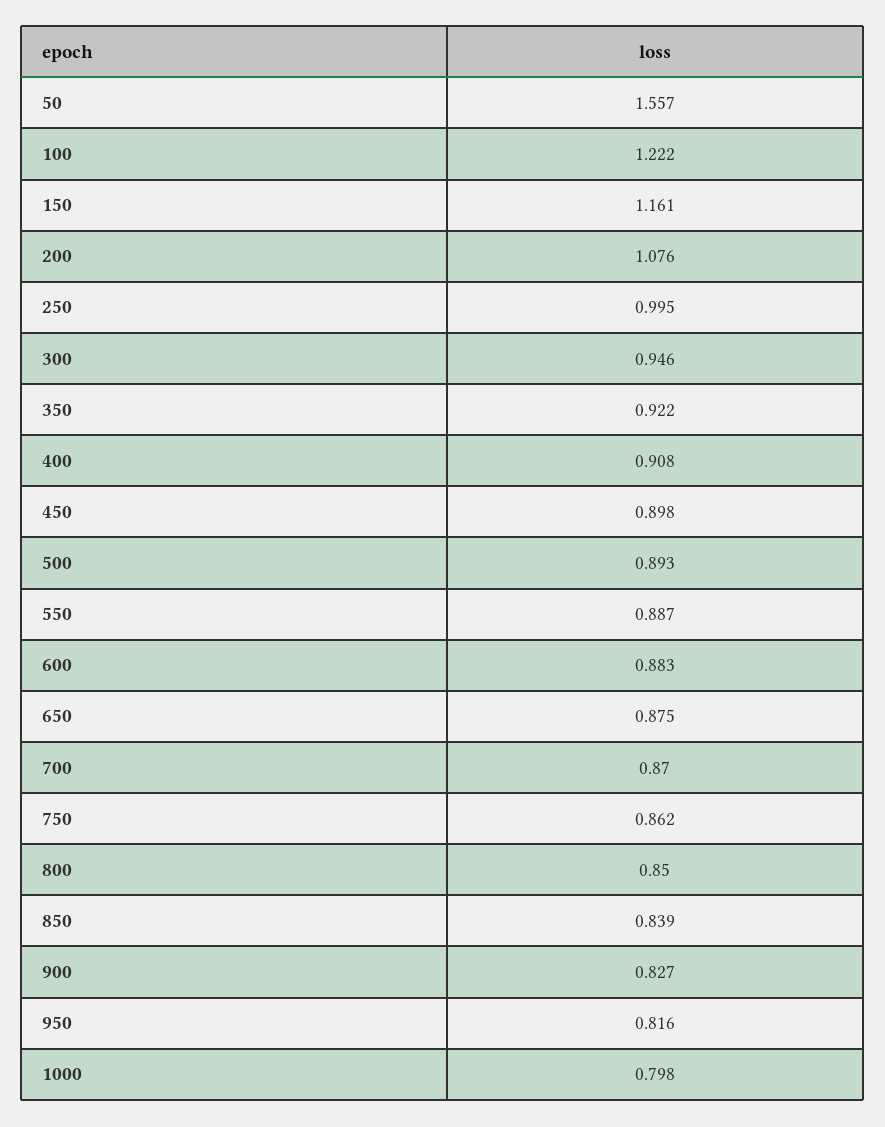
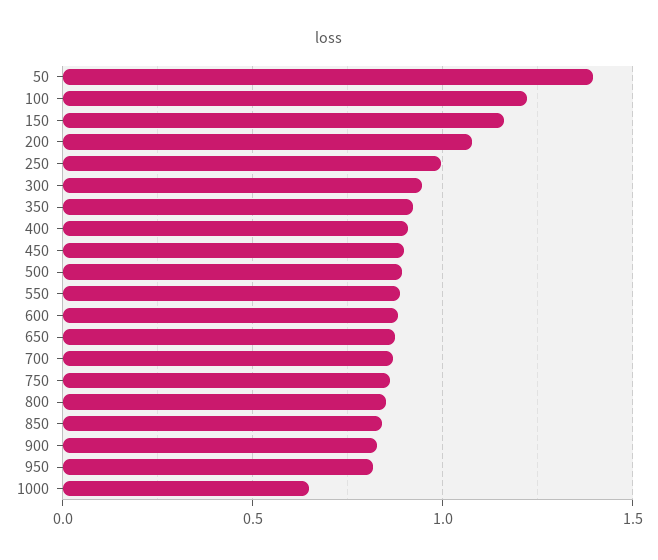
50: 1.557 -> 1.4
1000: 0.798 -> 0.65

